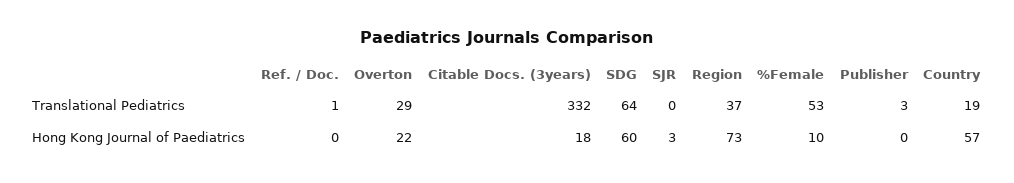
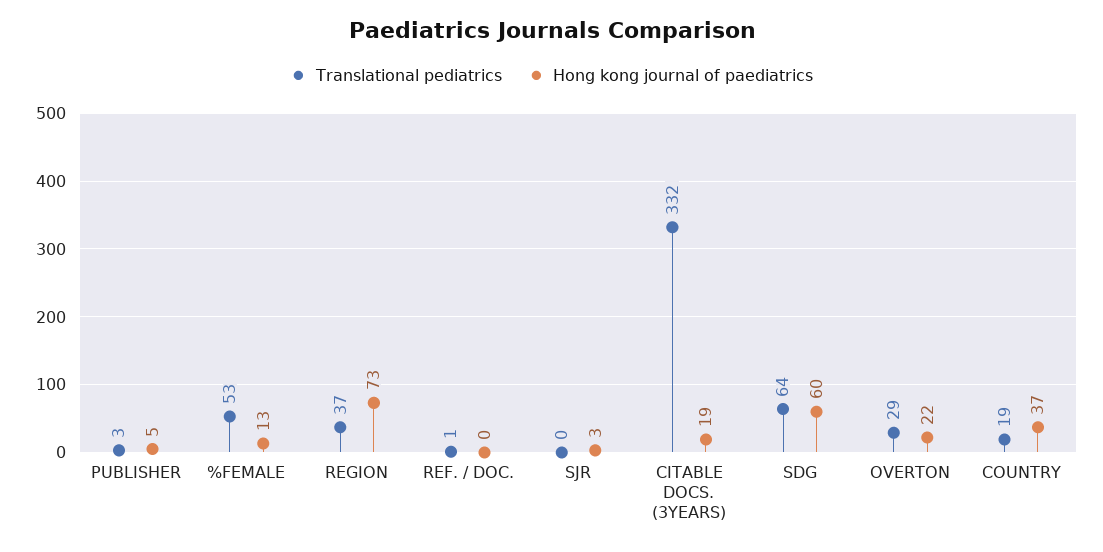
Hong Kong Journal of Paediatrics, Citable Docs. (3years): 18 -> 19
Hong Kong Journal of Paediatrics, %Female: 10 -> 13
Hong Kong Journal of Paediatrics, Publisher: 0 -> 5
Hong Kong Journal of Paediatrics, Country: 57 -> 37

